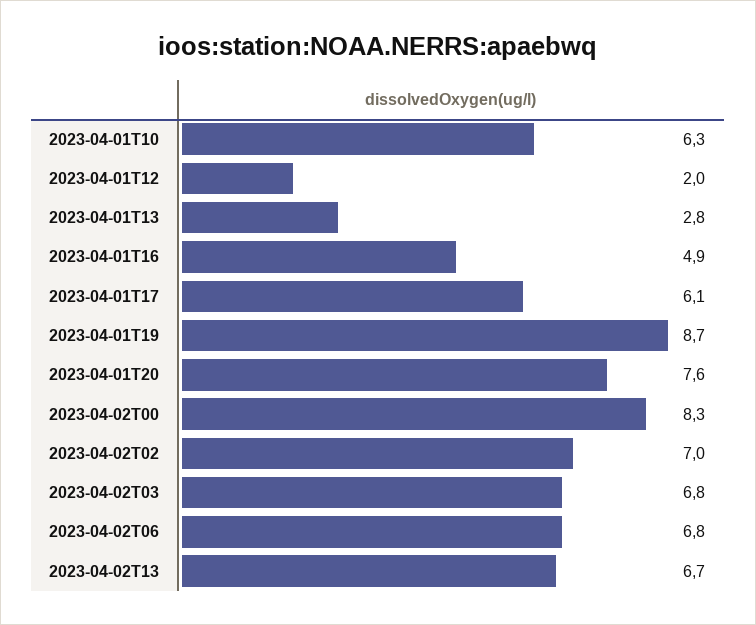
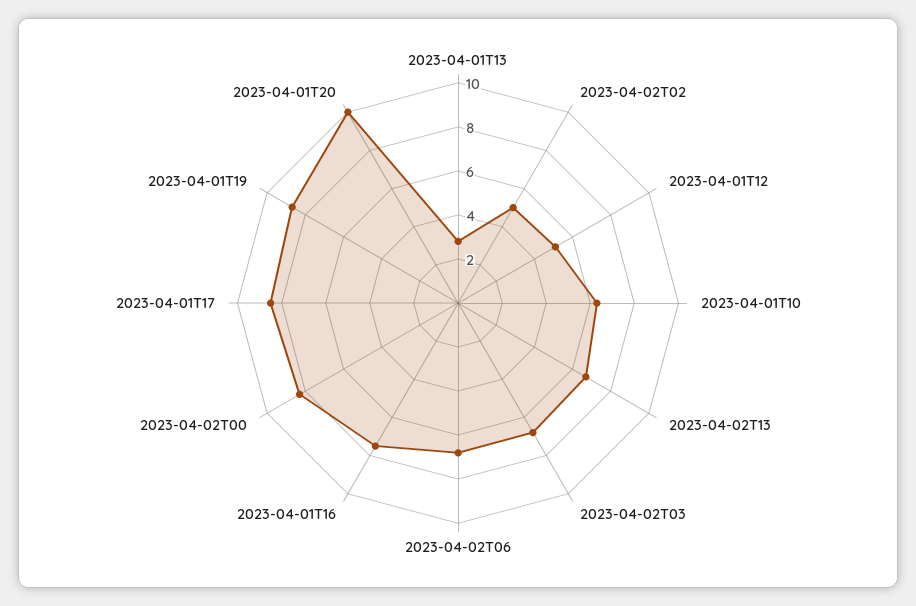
2023-04-01T12: 2 -> 5
2023-04-01T16: 4.9 -> 7.5
2023-04-01T17: 6.1 -> 8.5
2023-04-01T20: 7.6 -> 10
2023-04-02T02: 7 -> 5

